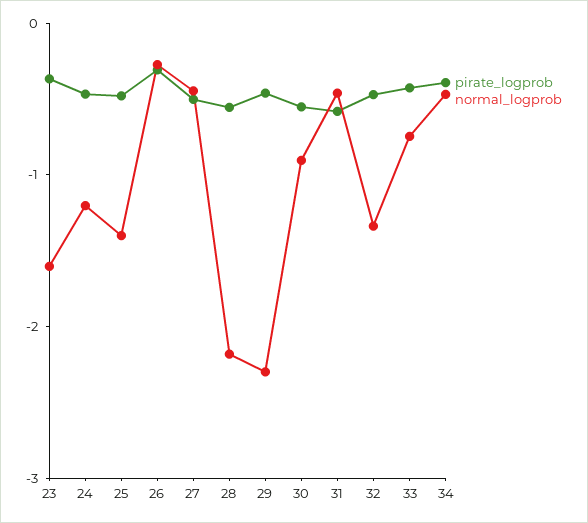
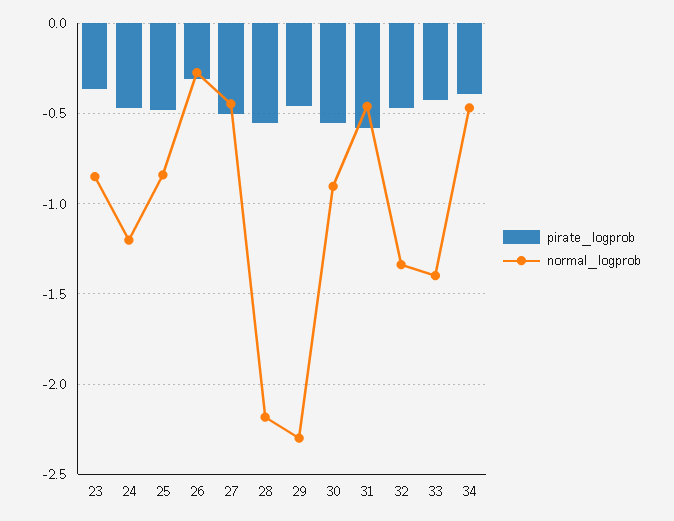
normal_logprob, 23: -1.6 -> -0.85
normal_logprob, 25: -1.4 -> -0.85
normal_logprob, 33: -0.8 -> -1.4

